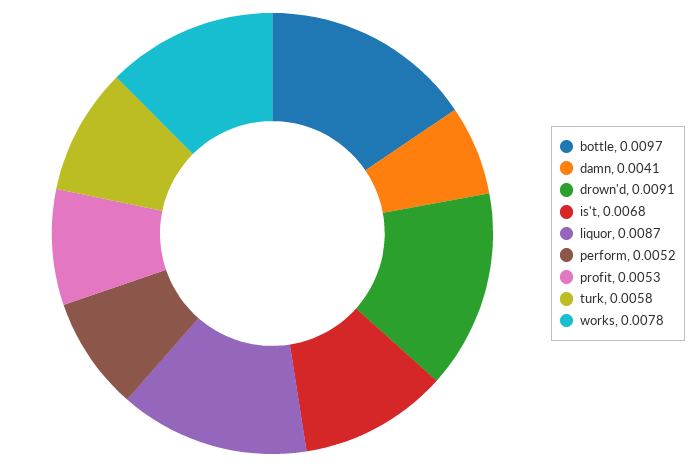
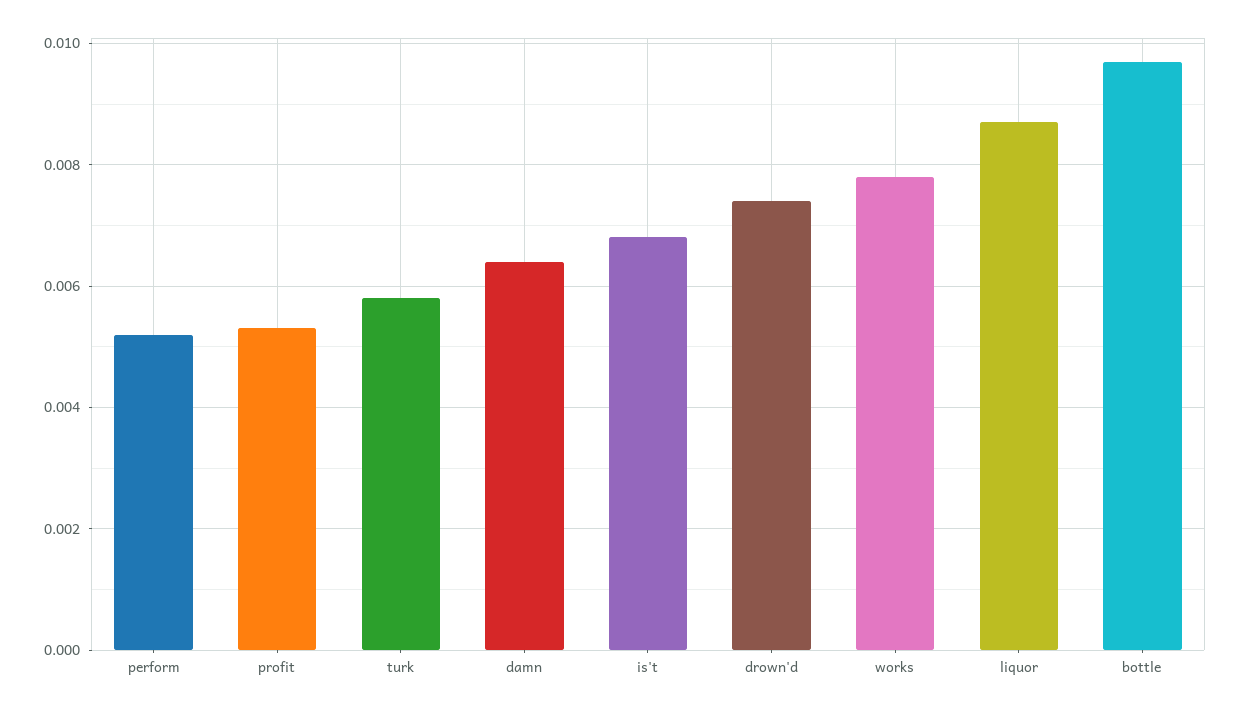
damn: 0.0041 -> 0.0065
drown'd: 0.0091 -> 0.0075

